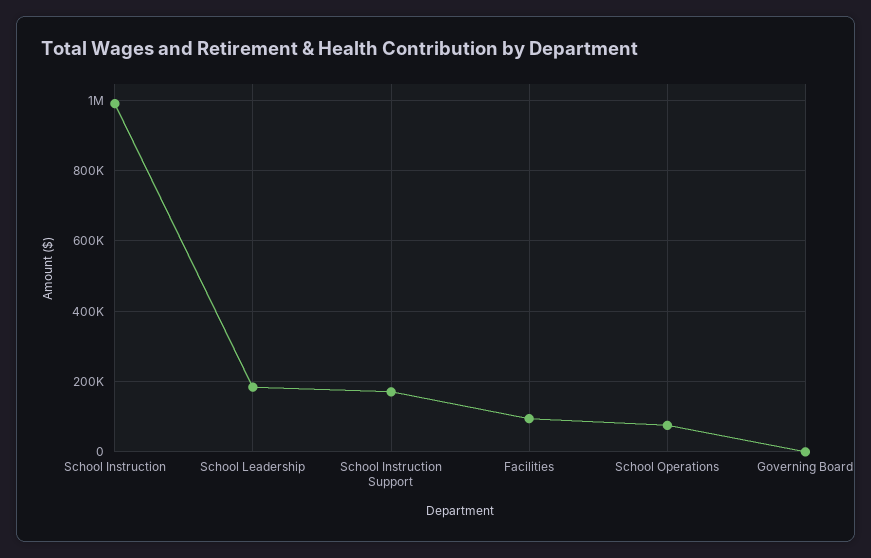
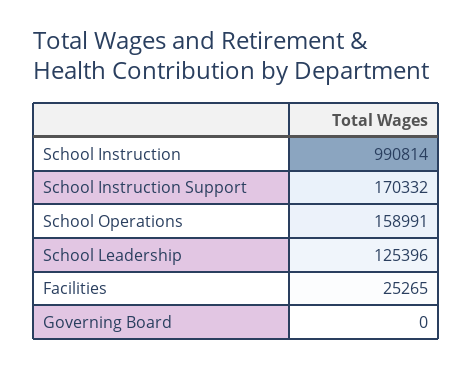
School Leadership: 180000 -> 125396
Facilities: 100000 -> 25265
School Operations: 80000 -> 158991

